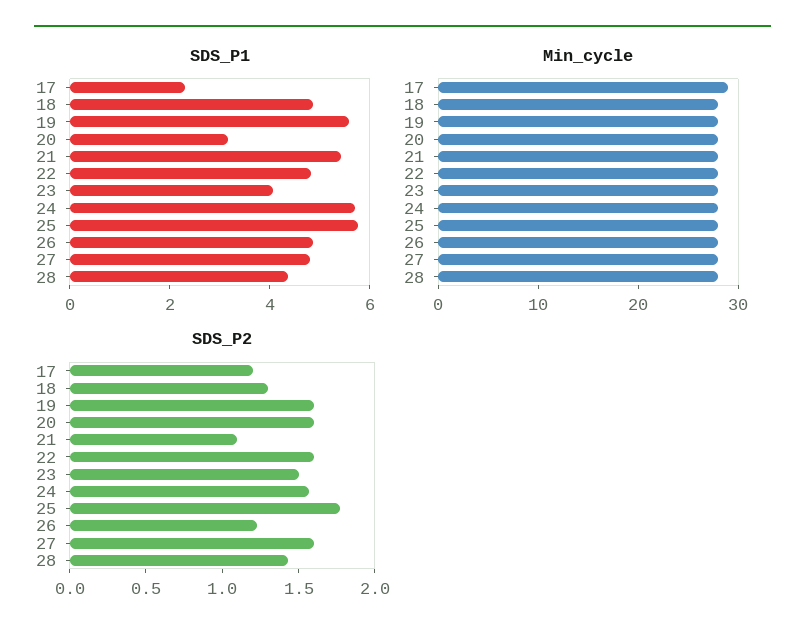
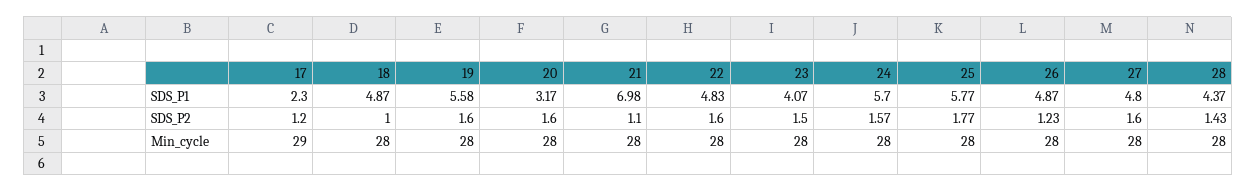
SDS_P1, 21: 5.5 -> 6.98
SDS_P2, 18: 1.3 -> 1

